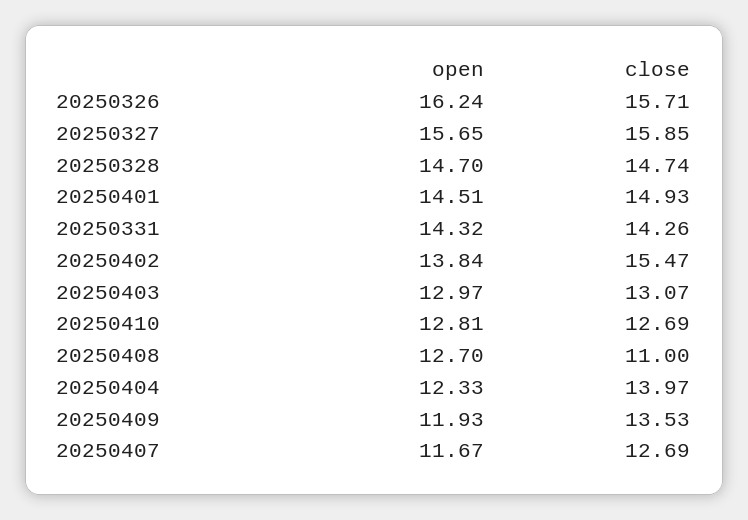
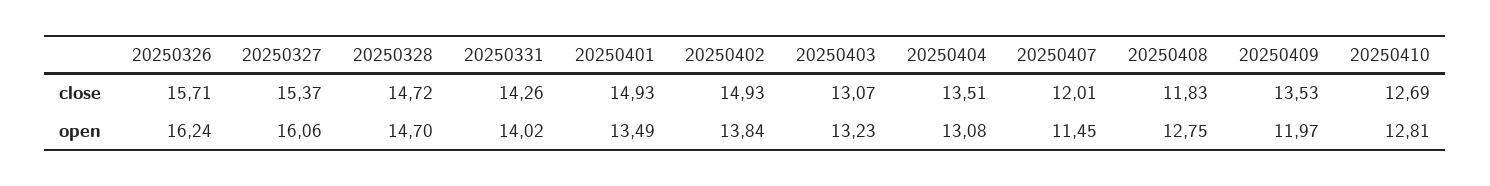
open, 20250327: 15.65 -> 16.06
close, 20250327: 15.85 -> 15.37
close, 20250328: 14.74 -> 14.72
open, 20250401: 14.51 -> 13.49
open, 20250331: 14.32 -> 14.02
close, 20250402: 15.47 -> 14.93
open, 20250403: 12.97 -> 13.23
open, 20250408: 12.7 -> 12.75
close, 20250408: 11 -> 11.83
open, 20250404: 12.33 -> 13.08
close, 20250404: 13.97 -> 13.51
open, 20250409: 11.93 -> 11.97
open, 20250407: 11.67 -> 11.45
close, 20250407: 12.69 -> 12.01

